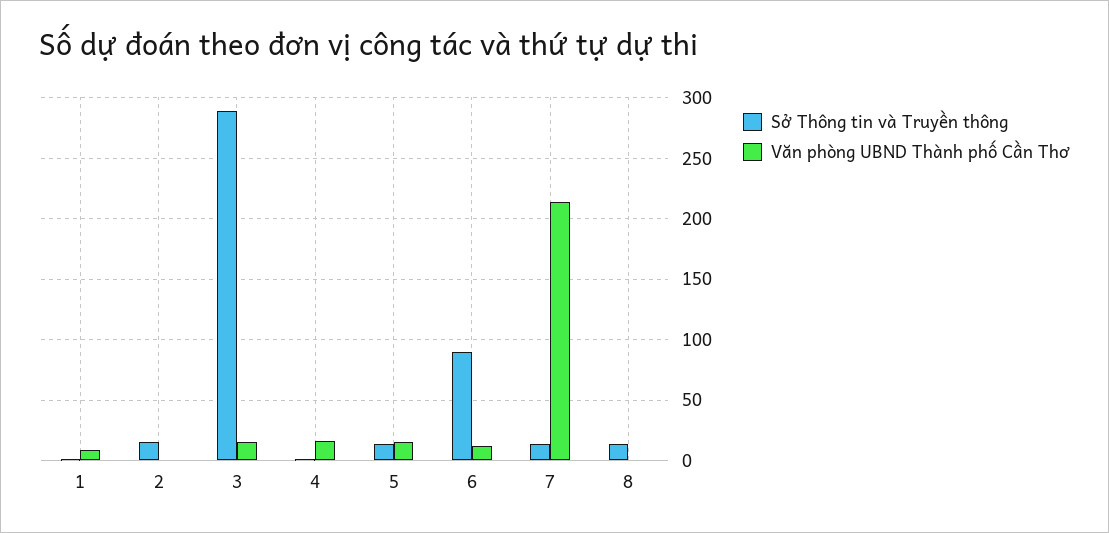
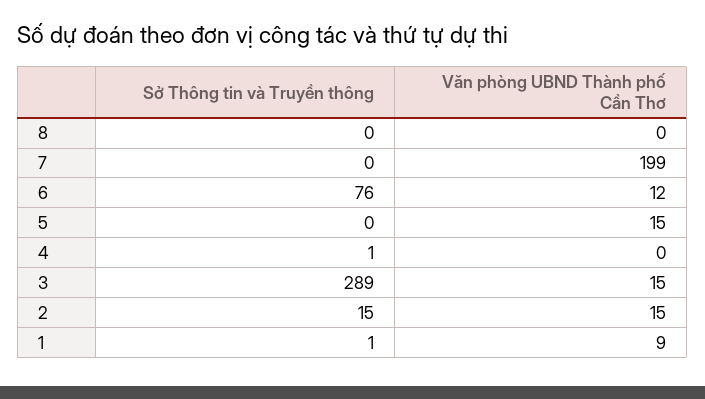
Văn phòng UBND Thành phố Cần Thơ, 2: 0 -> 15
Văn phòng UBND Thành phố Cần Thơ, 4: 15 -> 0
Sở Thông tin và Truyền thông, 5: 15 -> 0
Sở Thông tin và Truyền thông, 6: 90 -> 76
Sở Thông tin và Truyền thông, 7: 15 -> 0
Văn phòng UBND Thành phố Cần Thơ, 7: 215 -> 199
Sở Thông tin và Truyền thông, 8: 15 -> 0

